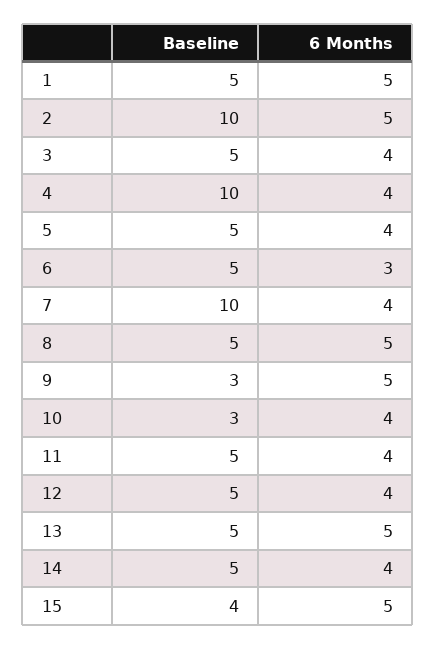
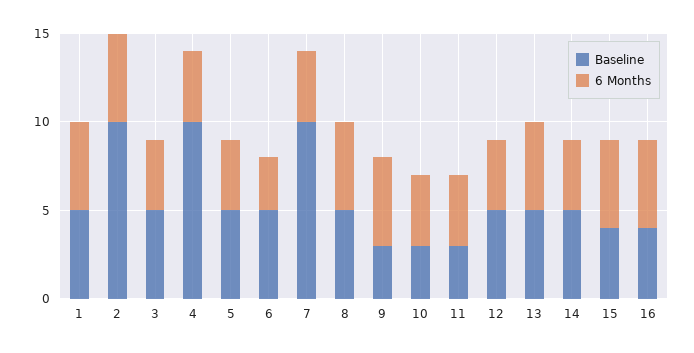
Baseline, 11: 5 -> 3
Baseline, 16: none -> 4
6 Months, 16: none -> 5

